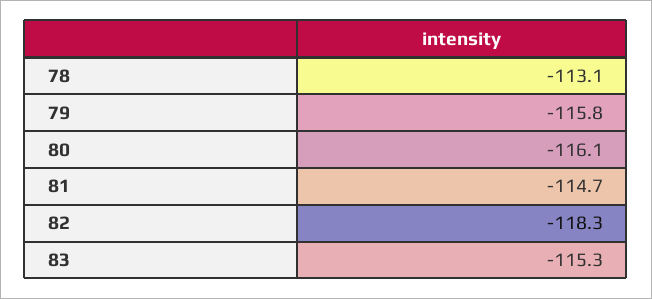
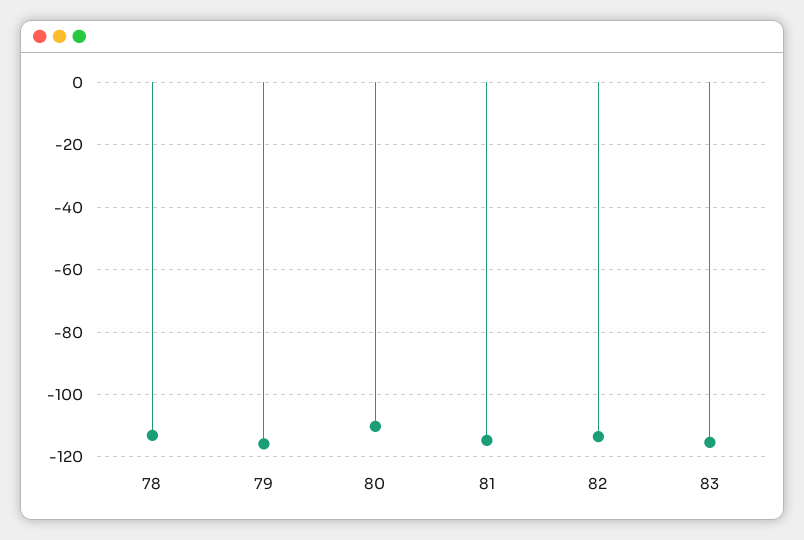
80: -116.1 -> -110
82: -118.3 -> -114

